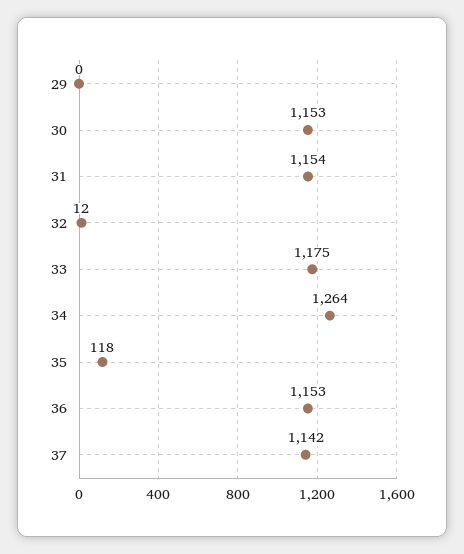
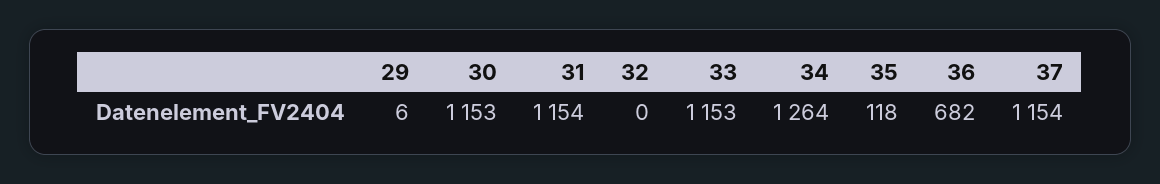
29: 0 -> 6
32: 12 -> 0
33: 1175 -> 1153
36: 1153 -> 682
37: 1142 -> 1154

